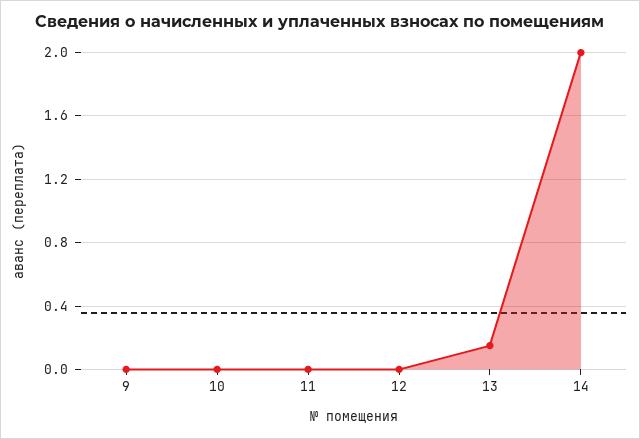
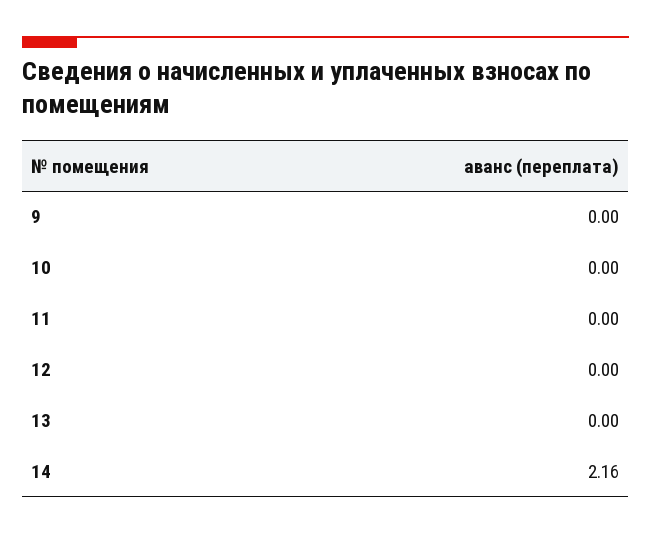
13: 0.15 -> 0
14: 2 -> 2.16

